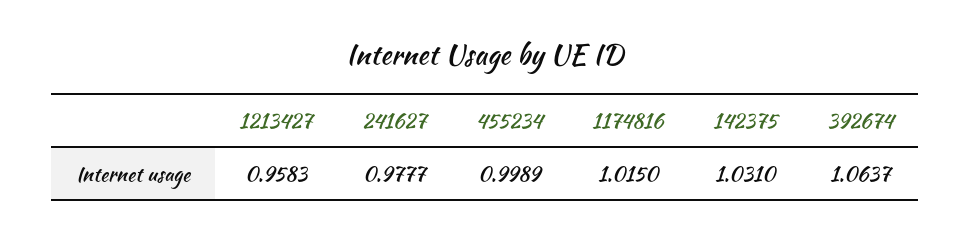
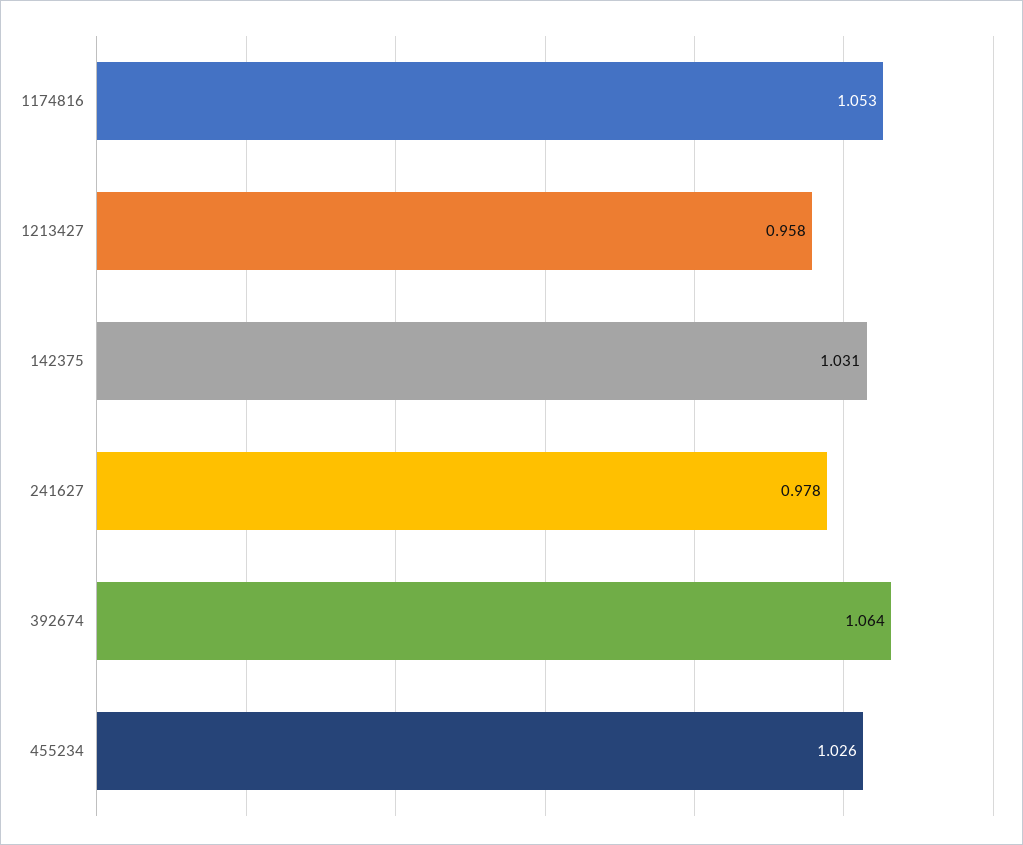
455234: 0.9989 -> 1.026
1174816: 1.015 -> 1.053

